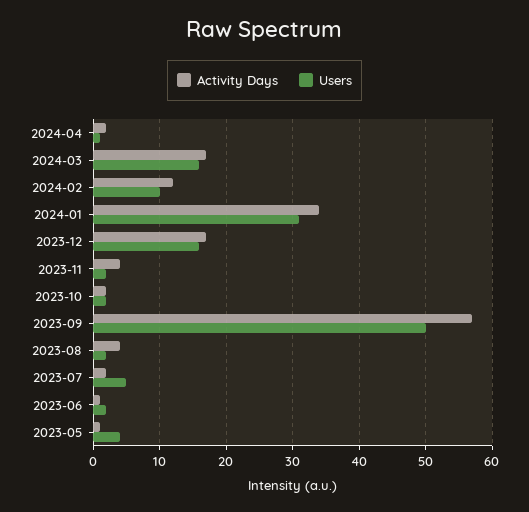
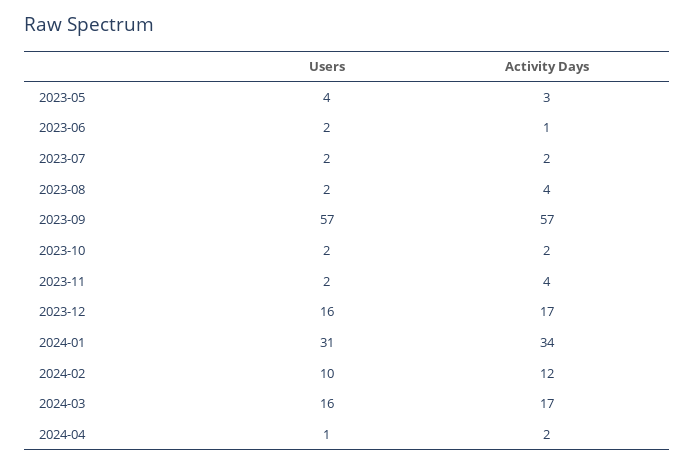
Users, 2023-09: 50 -> 57
Users, 2023-07: 5 -> 2
Activity Days, 2023-05: 1 -> 3

